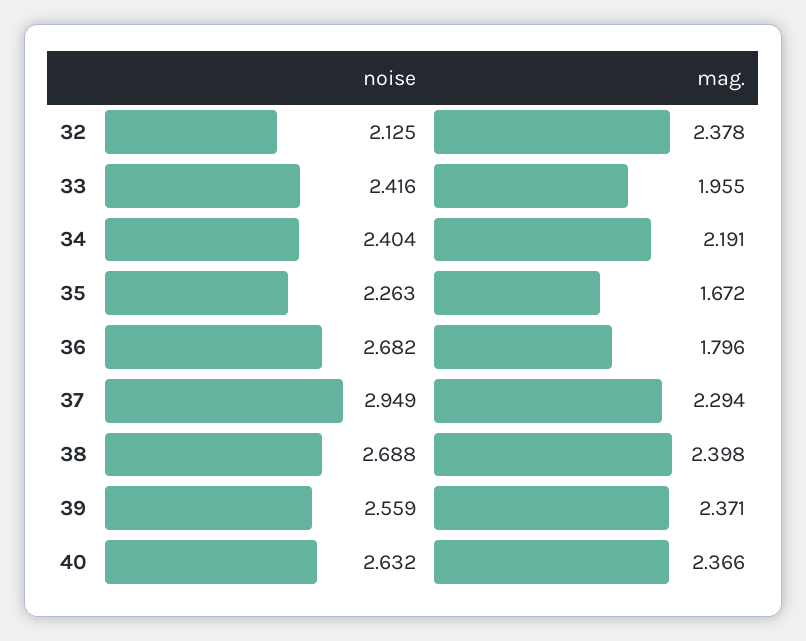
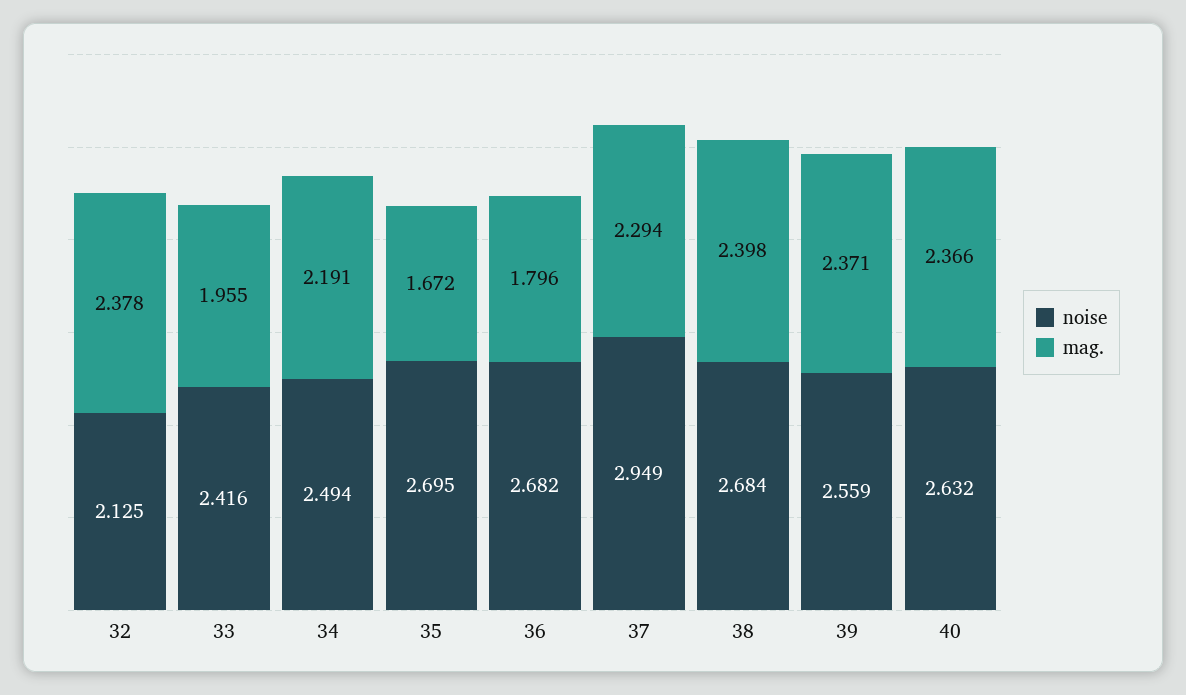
noise, 34: 2.404 -> 2.494
noise, 35: 2.263 -> 2.695
noise, 38: 2.688 -> 2.684

